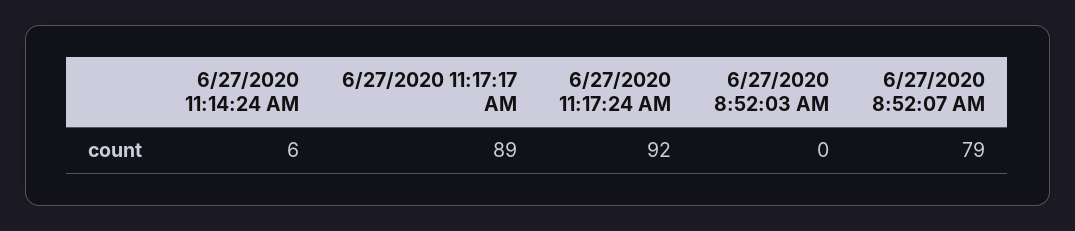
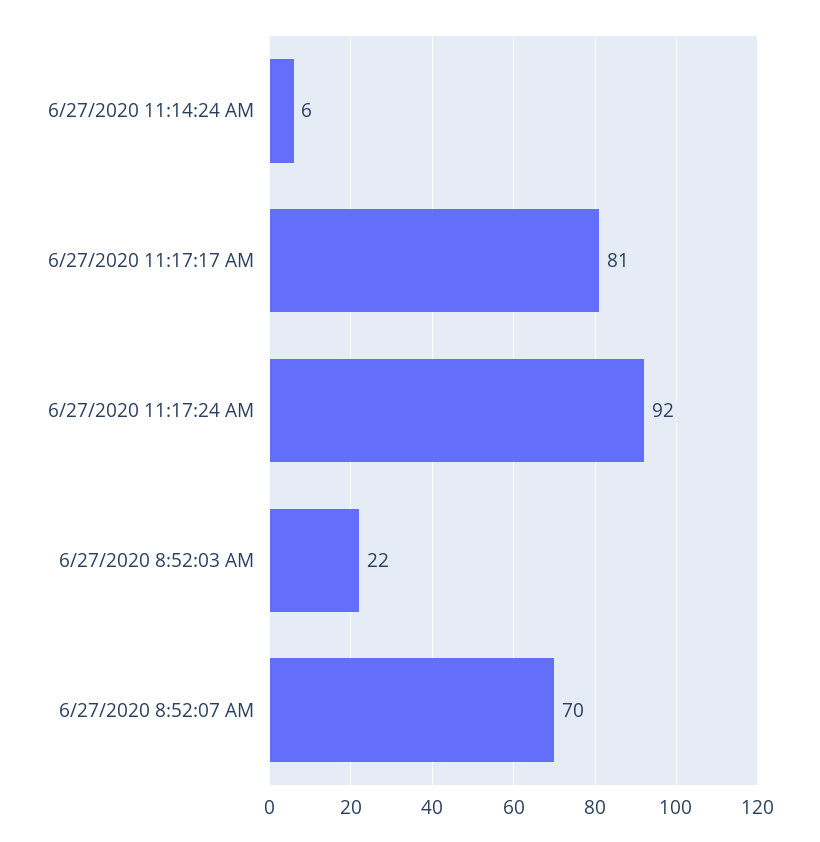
6/27/2020 11:17:17 AM: 89 -> 81
6/27/2020 8:52:03 AM: 0 -> 22
6/27/2020 8:52:07 AM: 79 -> 70

